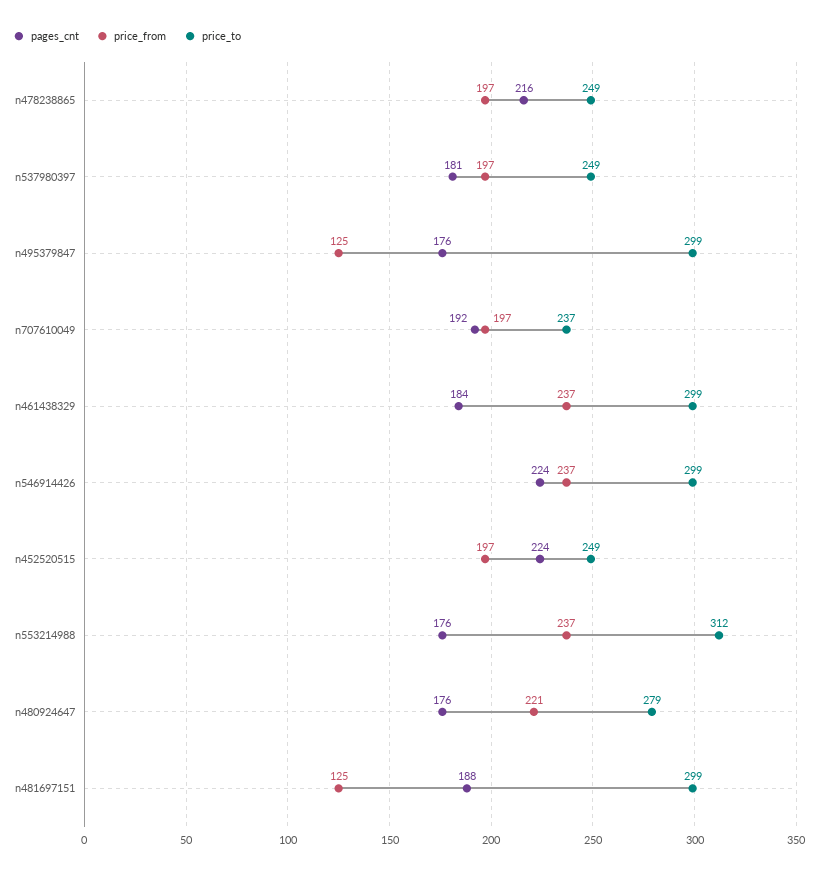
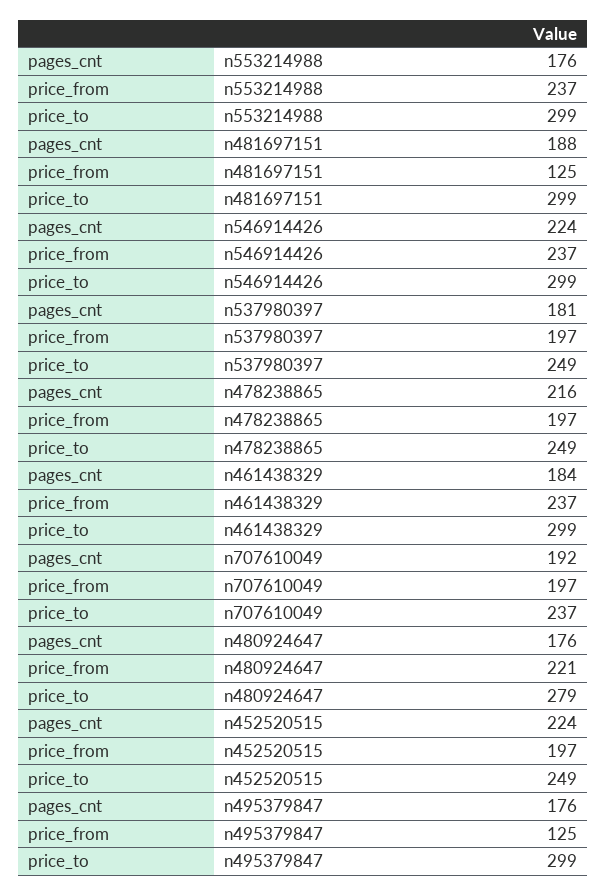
price_to, n553214988: 312 -> 299

